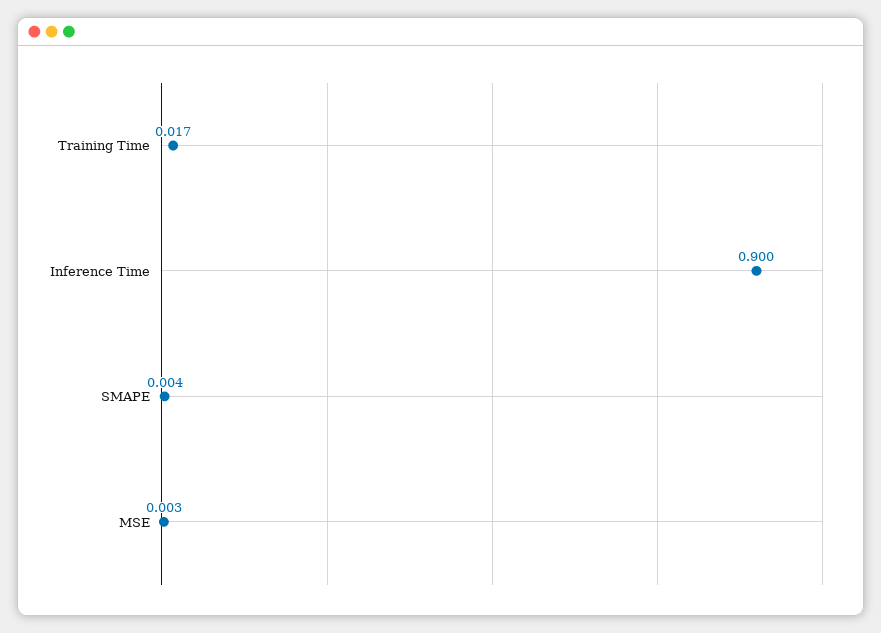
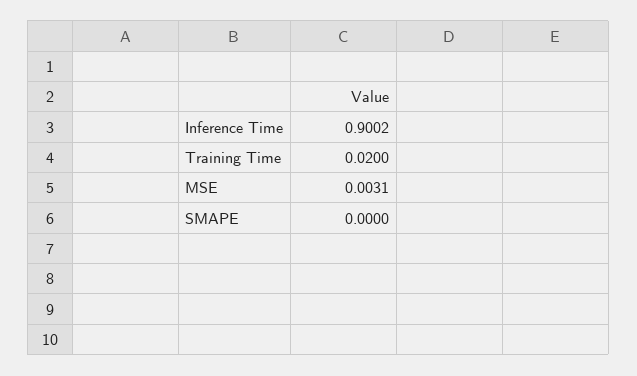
Training Time: 0.017 -> 0.02
SMAPE: 0.004 -> 0

